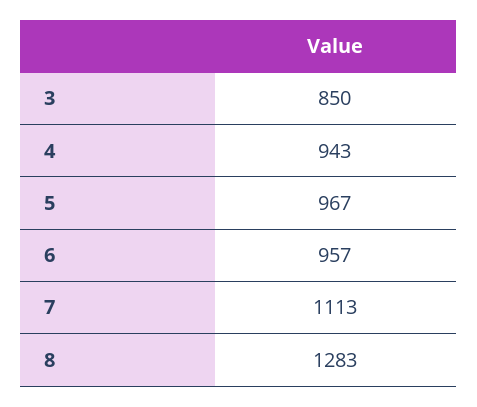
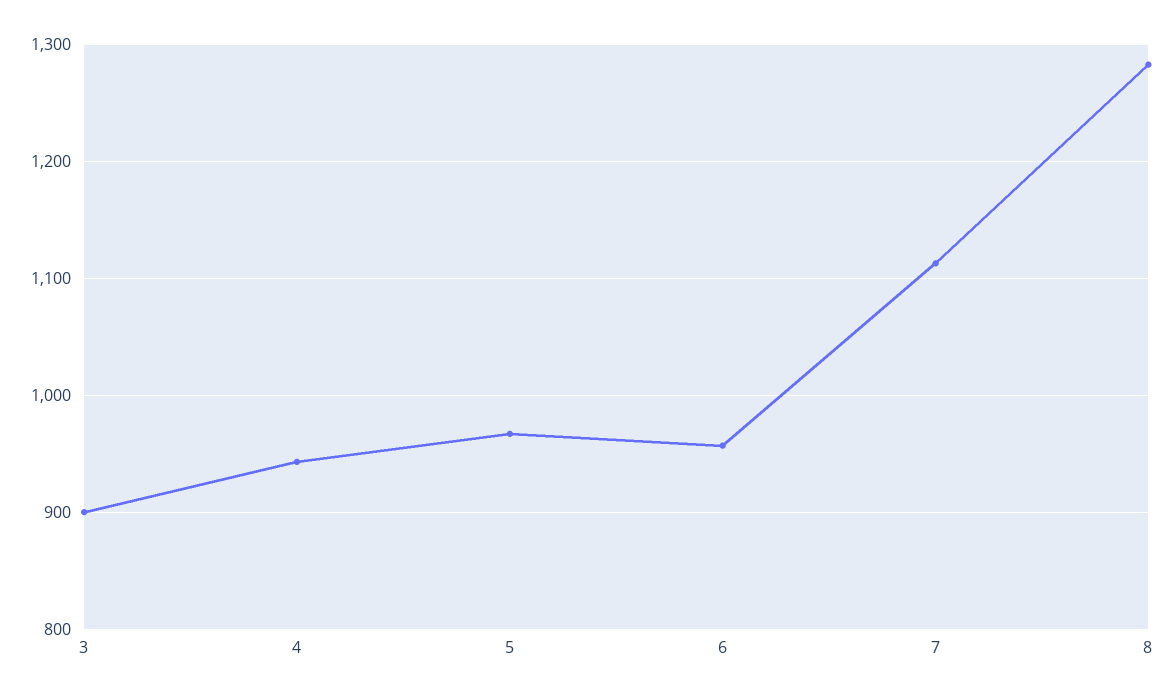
3: 850 -> 900

